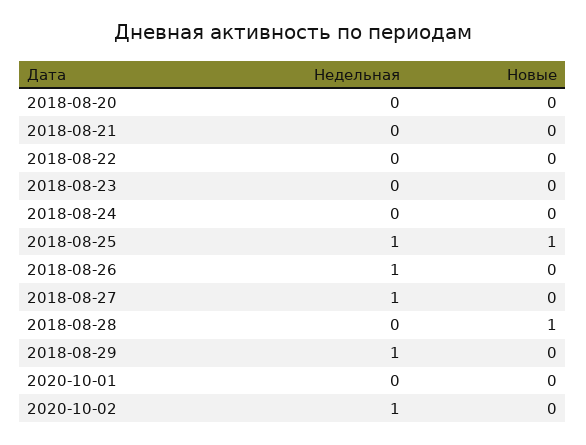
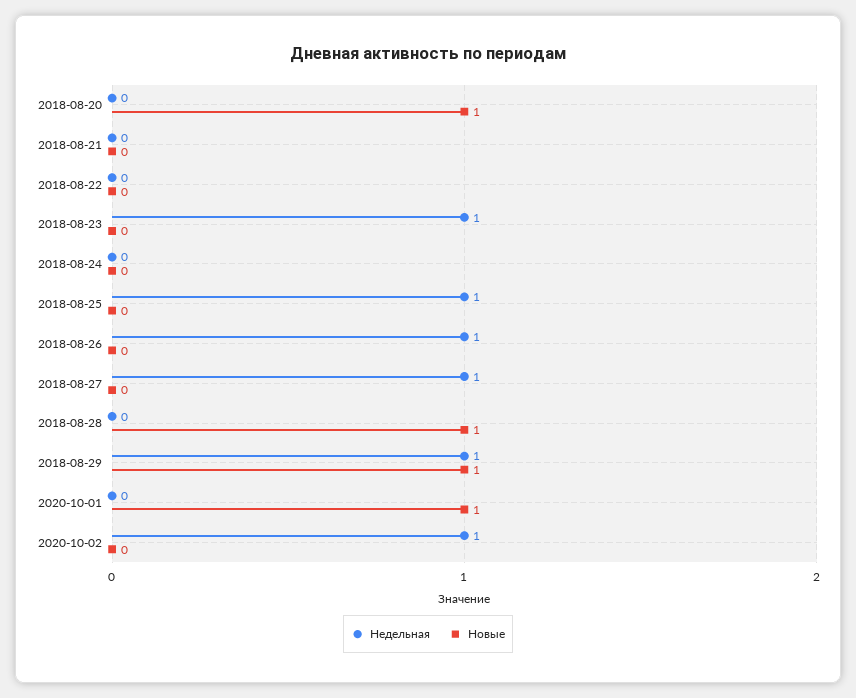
Новые, 2018-08-20: 0 -> 1
Недельная, 2018-08-23: 0 -> 1
Новые, 2018-08-25: 1 -> 0
Новые, 2018-08-29: 0 -> 1
Новые, 2020-10-01: 0 -> 1

